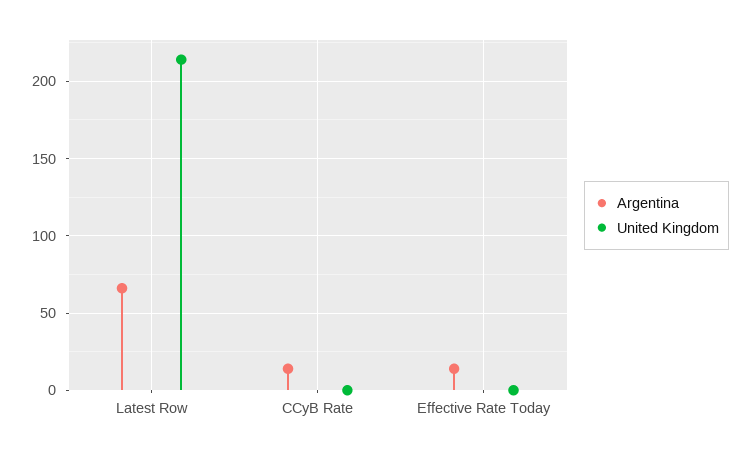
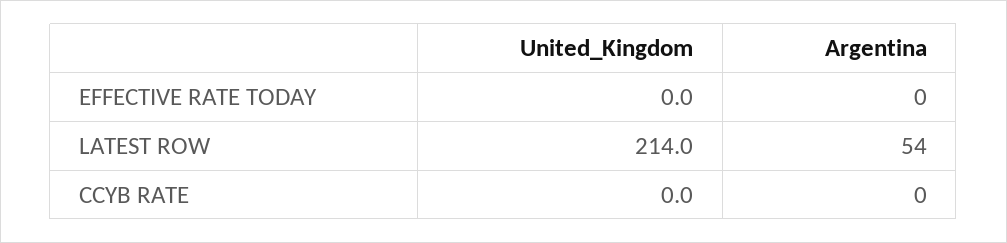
Argentina, Latest Row: 65 -> 54
Argentina, CCyB Rate: 15 -> 0
Argentina, Effective Rate Today: 15 -> 0

